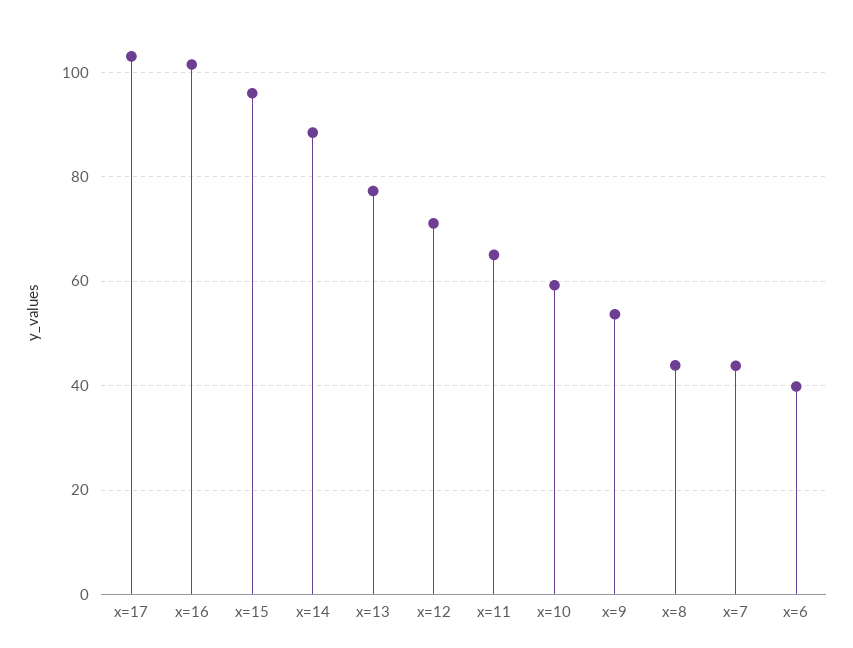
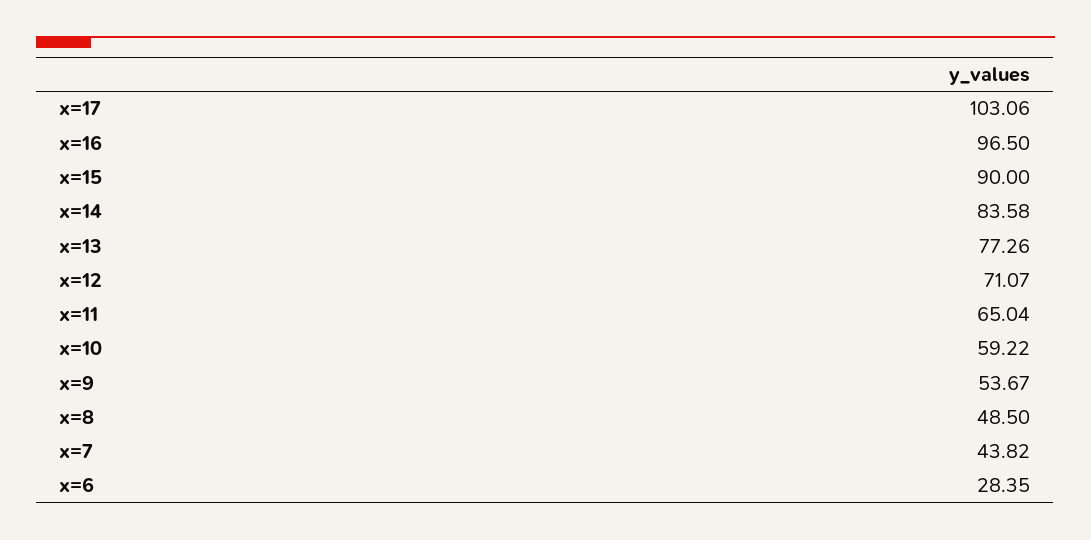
x=16: 102 -> 96.5
x=15: 96 -> 90
x=14: 88 -> 83.58
x=8: 44 -> 48.5
x=6: 40 -> 28.35

